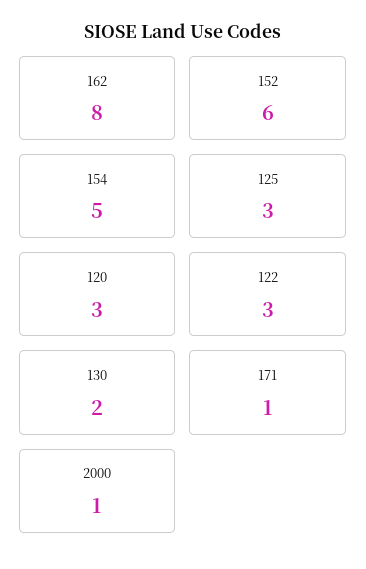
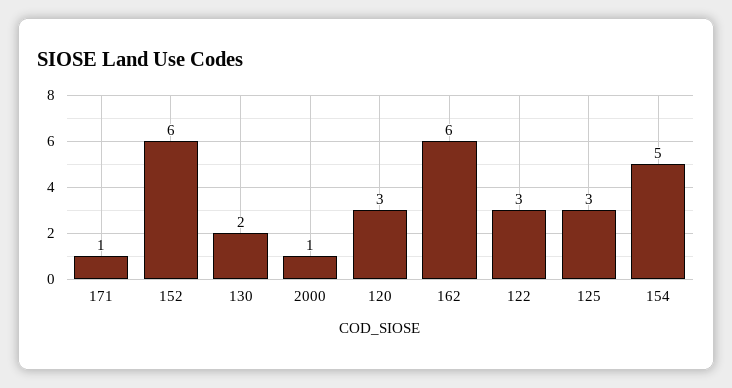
162: 8 -> 6

